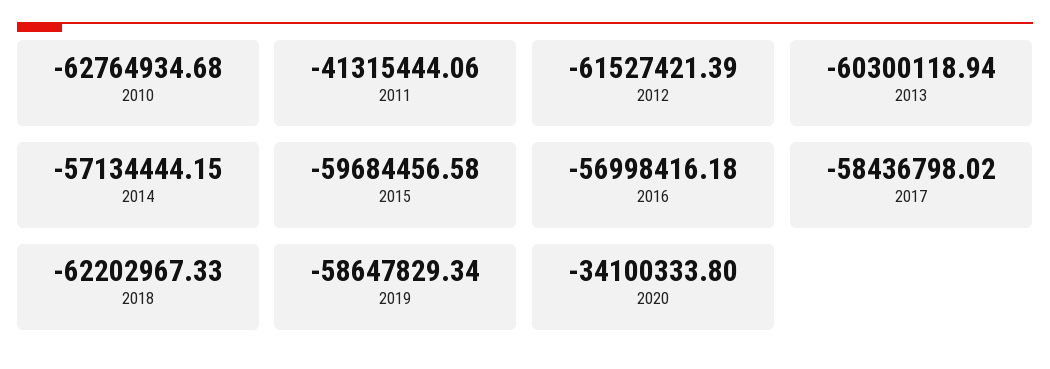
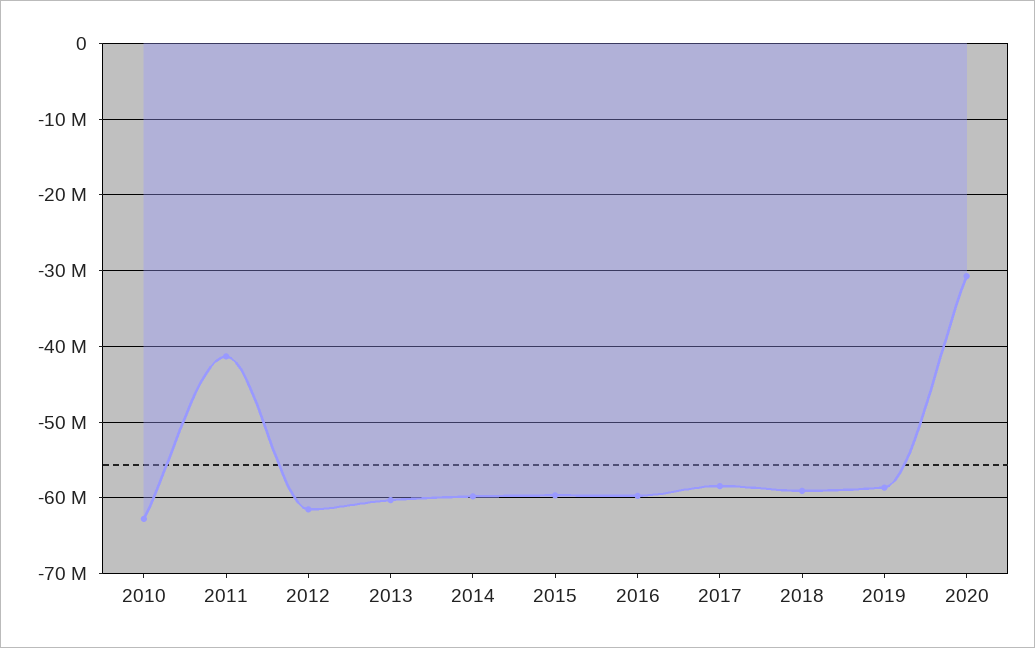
2014: -57134444.15 -> -60000000
2016: -56998416.18 -> -60000000
2018: -62202967.33 -> -59000000
2020: -34100333.8 -> -31000000

